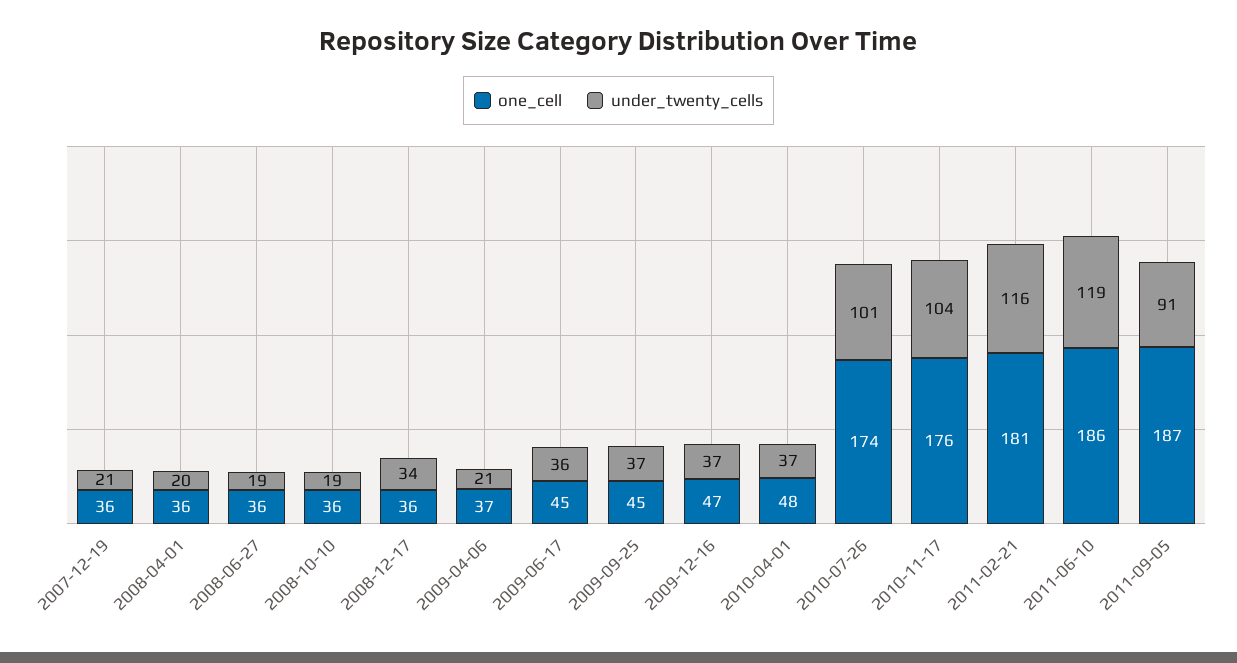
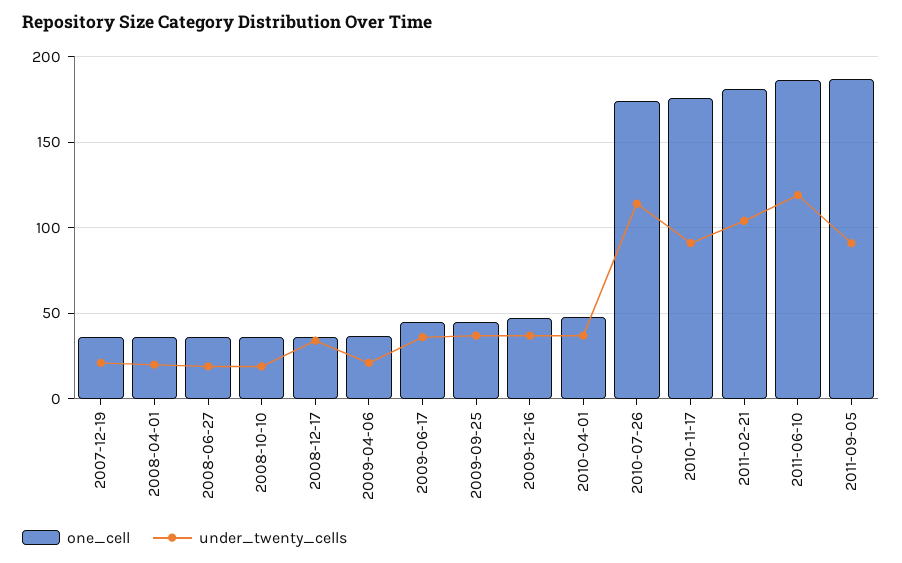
under_twenty_cells, 2010-07-26: 101 -> 115
under_twenty_cells, 2010-11-17: 104 -> 90
under_twenty_cells, 2011-02-21: 116 -> 105

